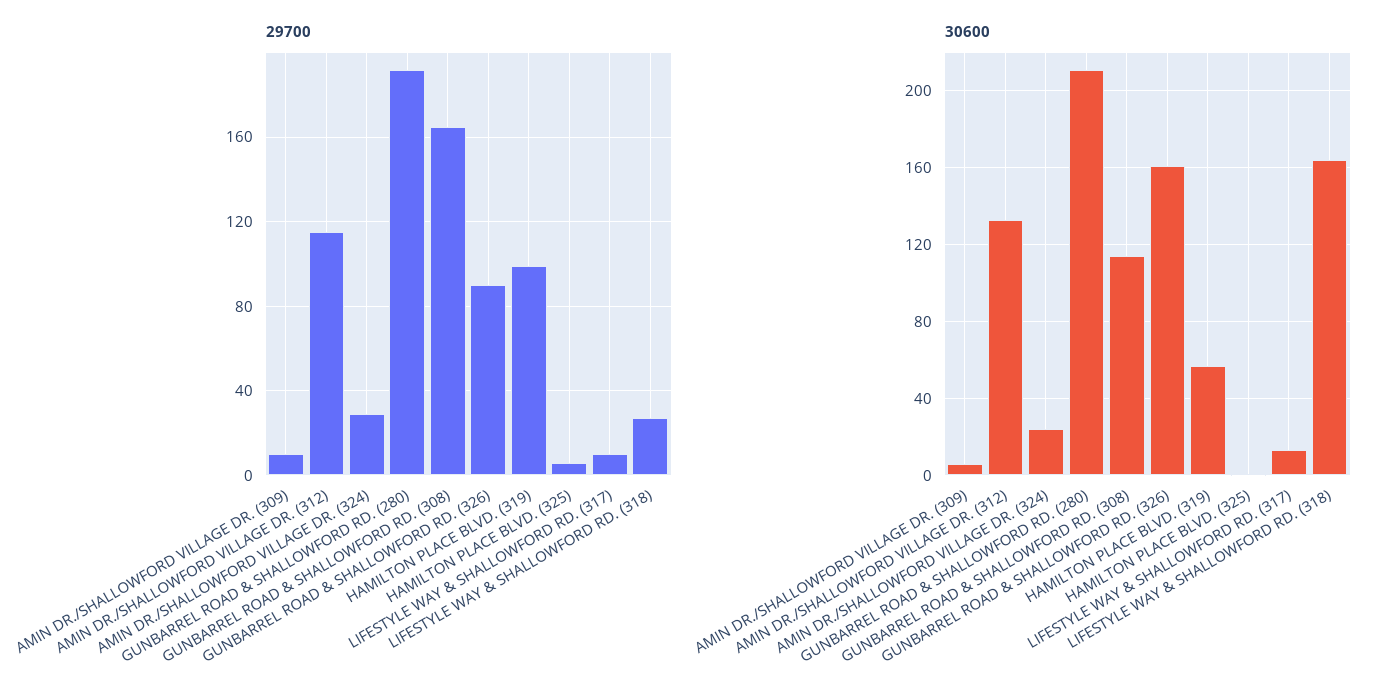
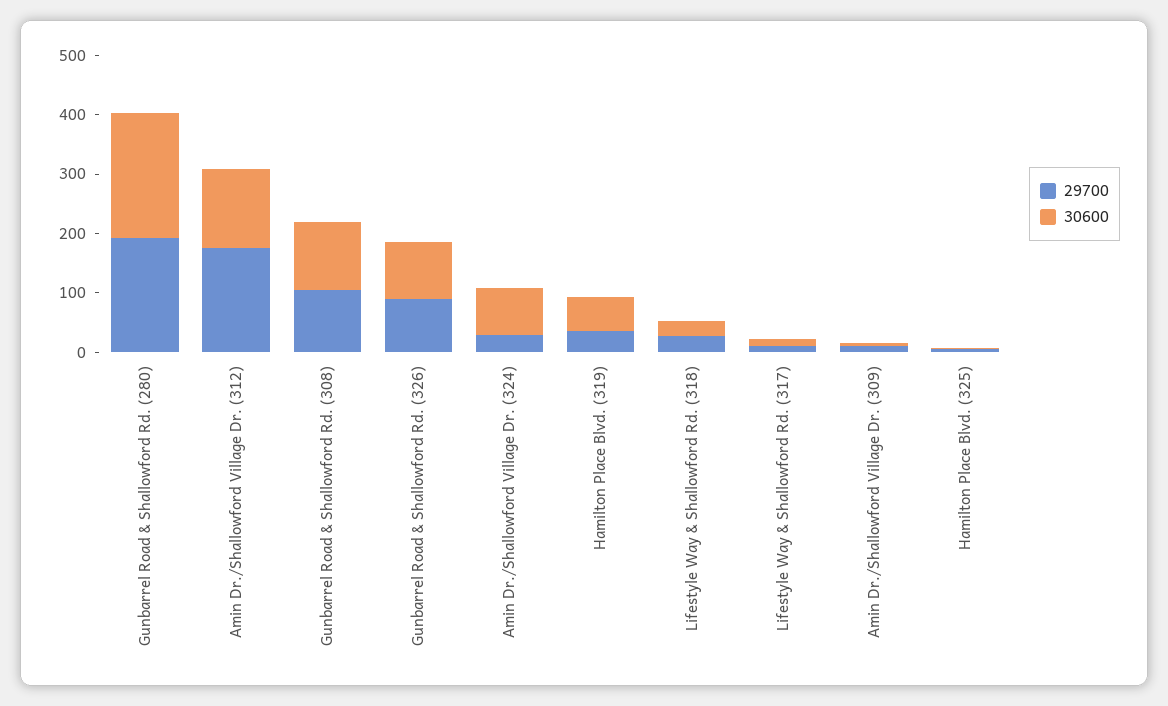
29700, AMIN DR./SHALLOWFORD VILLAGE DR. (312): 115 -> 180
29700, GUNBARREL ROAD & SHALLOWFORD RD. (308): 165 -> 100
29700, HAMILTON PLACE BLVD. (319): 100 -> 40
30600, AMIN DR./SHALLOWFORD VILLAGE DR. (324): 25 -> 80
30600, GUNBARREL ROAD & SHALLOWFORD RD. (326): 160 -> 100
30600, LIFESTYLE WAY & SHALLOWFORD RD. (318): 165 -> 20

